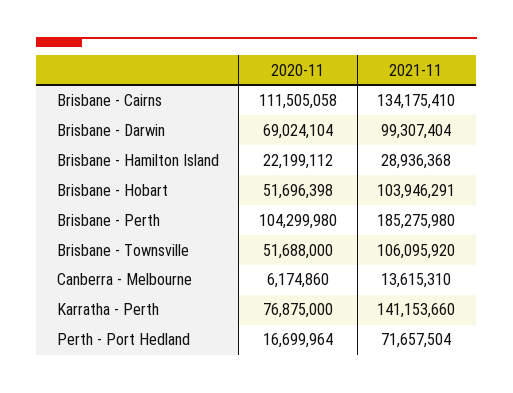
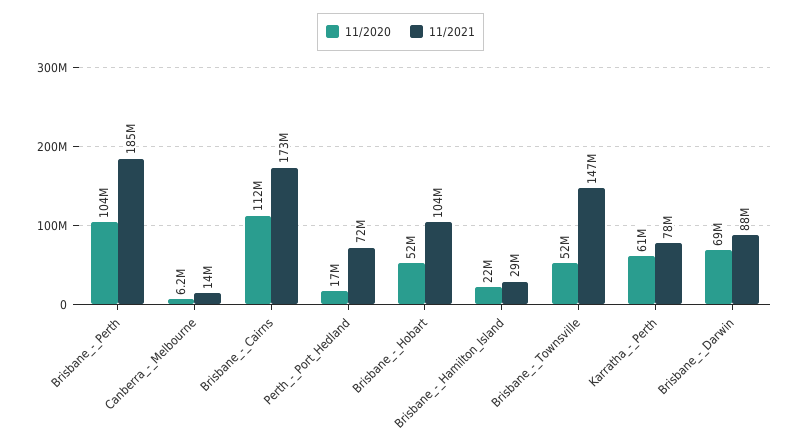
2021-11, Brisbane - Cairns: 134175410 -> 173000000
2021-11, Brisbane - Darwin: 99307404 -> 88000000
2021-11, Brisbane - Townsville: 106095920 -> 147000000
2020-11, Karratha - Perth: 76875000 -> 61000000
2021-11, Karratha - Perth: 141153660 -> 78000000

